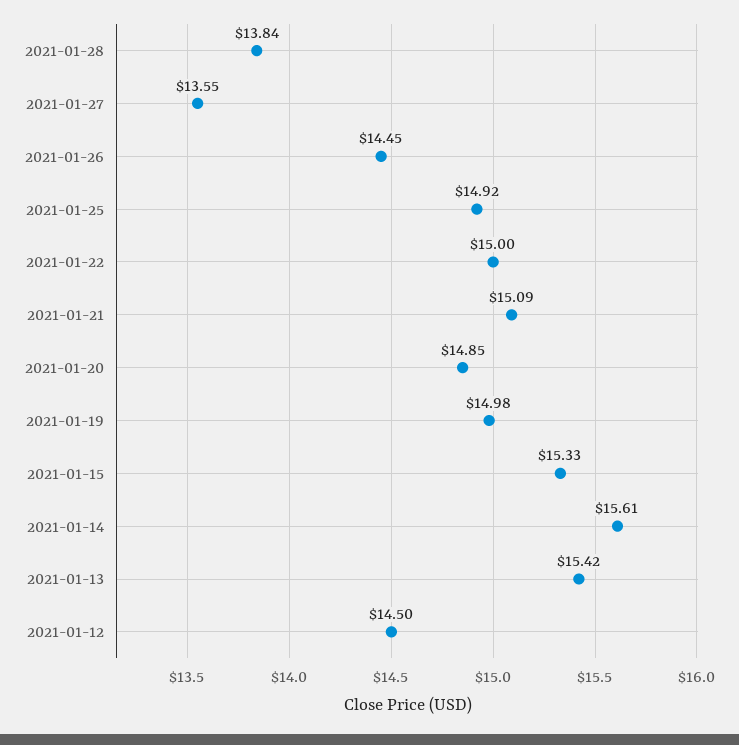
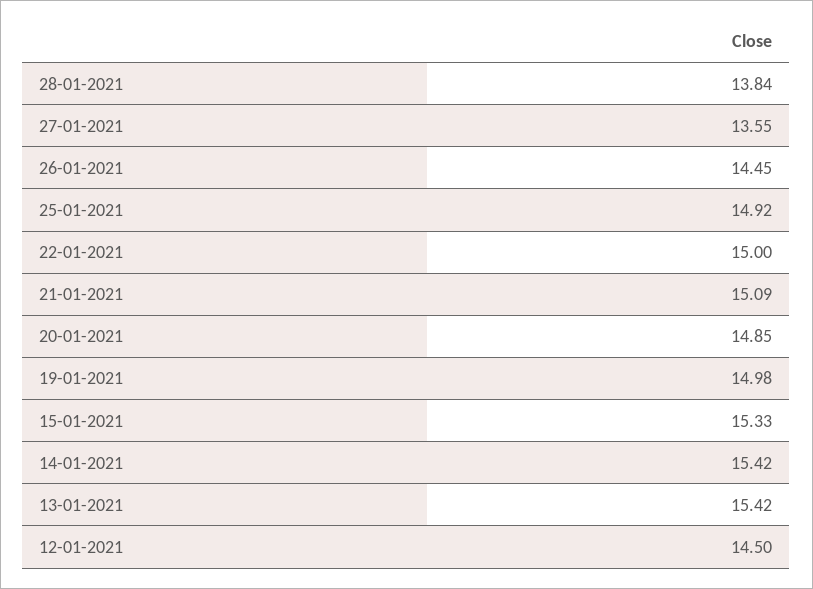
2021-01-14: 15.61 -> 15.42

